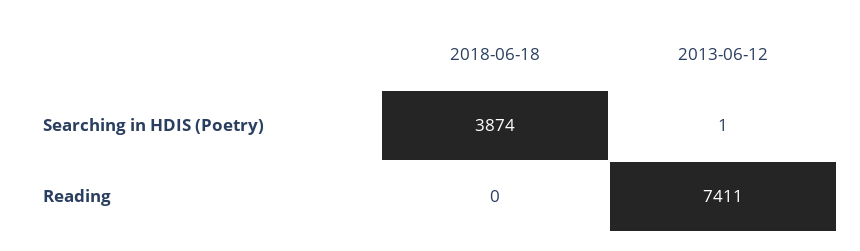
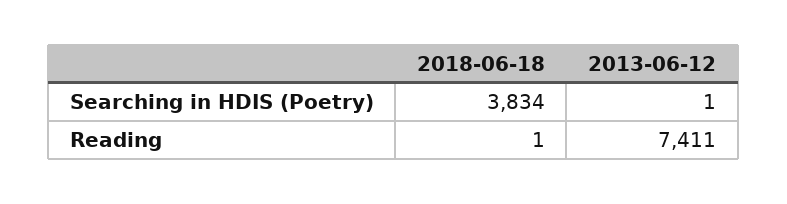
2018-06-18, Searching in HDIS (Poetry): 3874 -> 3834
2018-06-18, Reading: 0 -> 1

